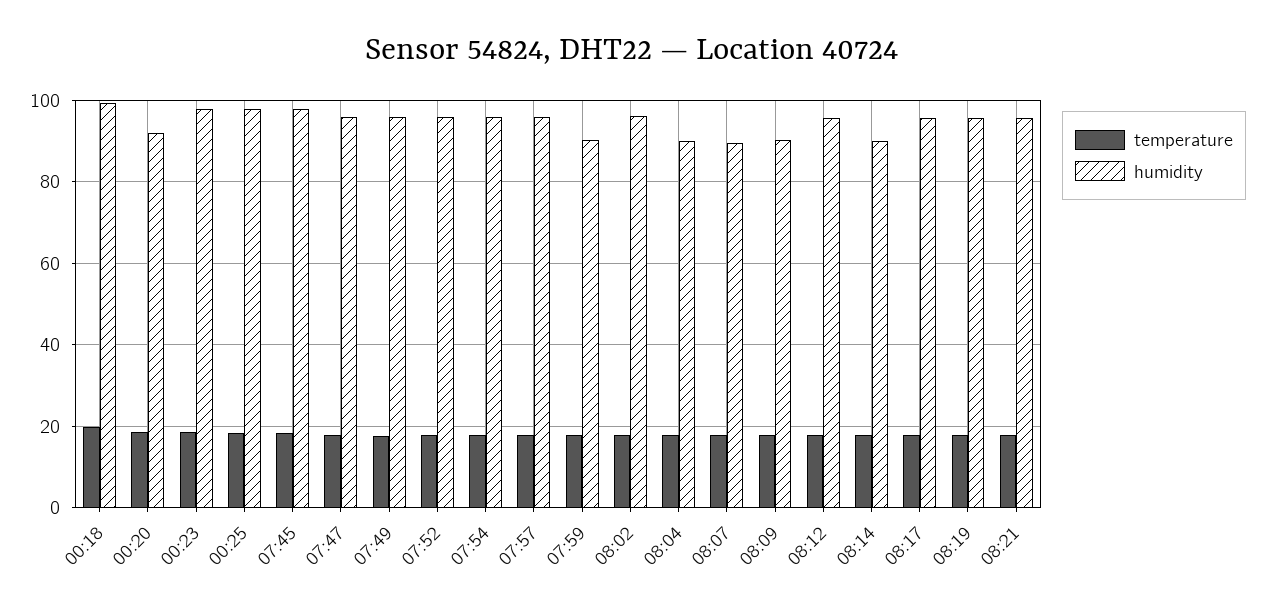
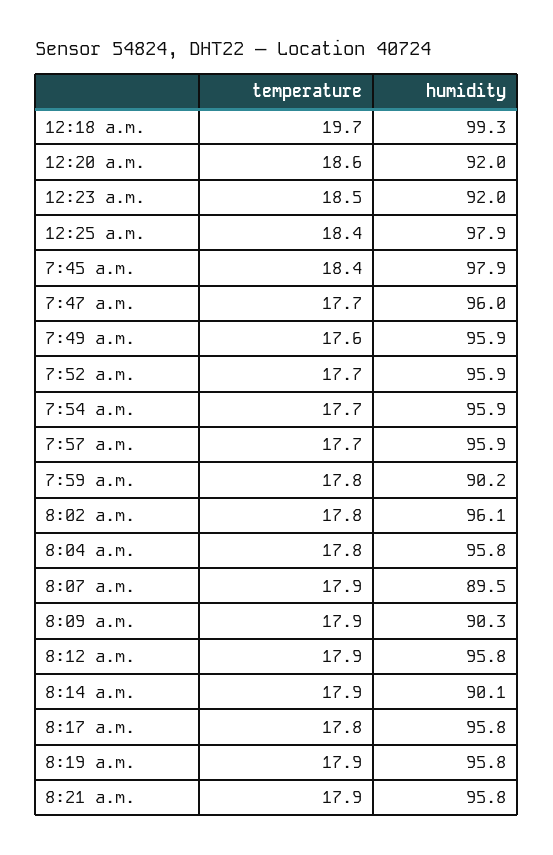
humidity, 00:23: 98 -> 92
humidity, 08:04: 90 -> 95.8

